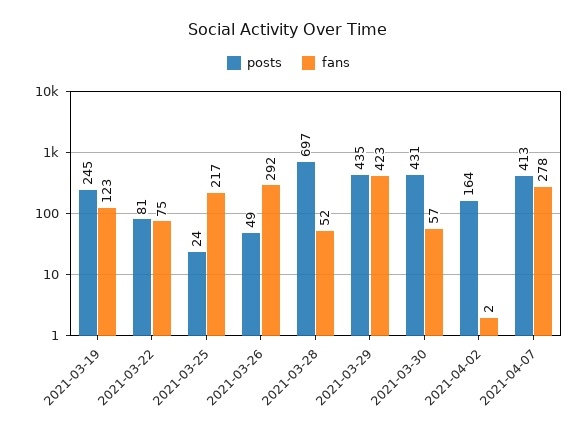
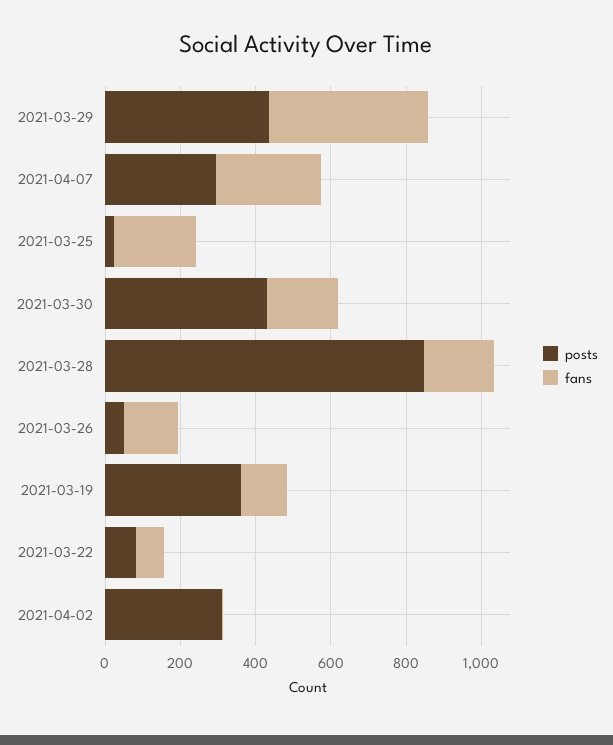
posts, 2021-03-19: 245 -> 350
fans, 2021-03-26: 292 -> 150
posts, 2021-03-28: 697 -> 850
fans, 2021-03-28: 52 -> 200
fans, 2021-03-30: 57 -> 200
posts, 2021-04-02: 164 -> 300
posts, 2021-04-07: 413 -> 300

